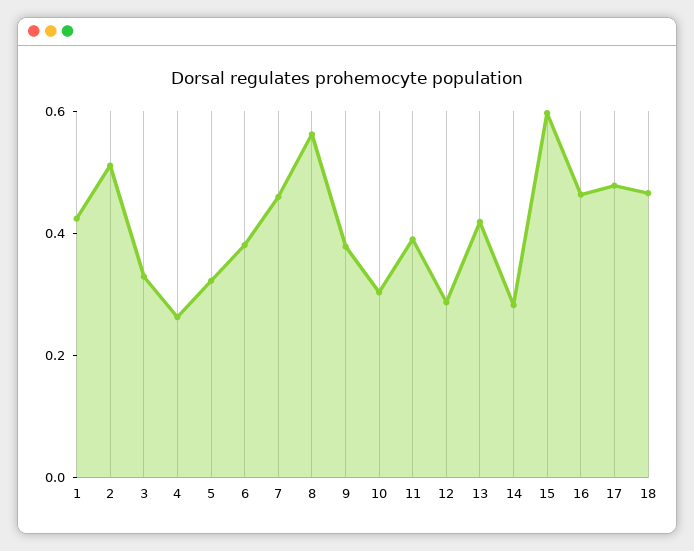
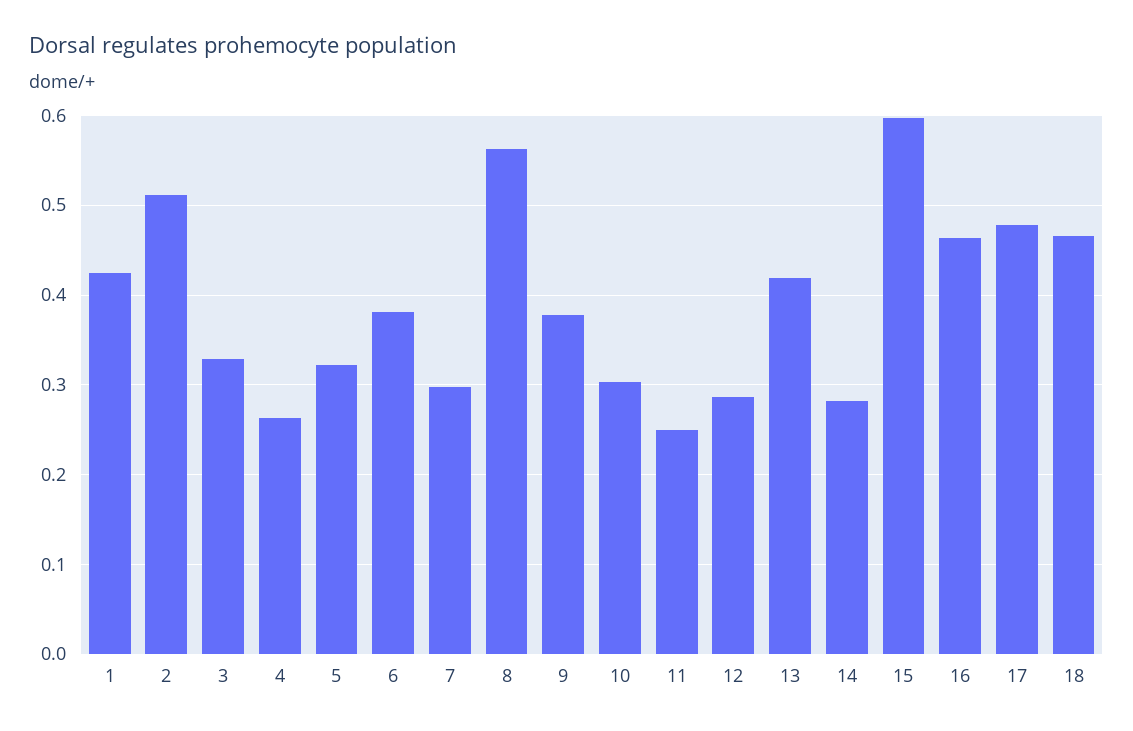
7: 0.45 -> 0.3
11: 0.4 -> 0.25

